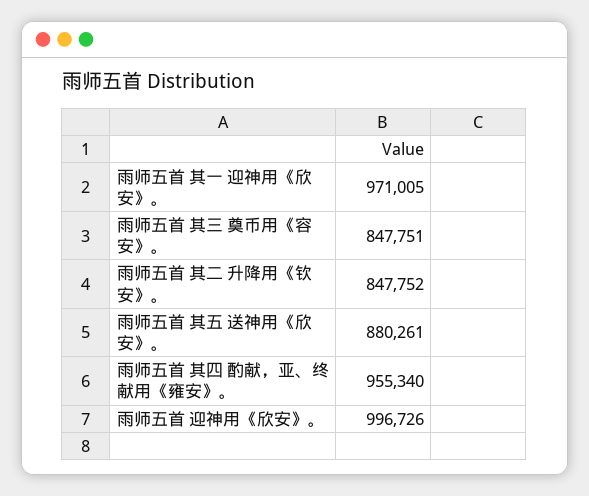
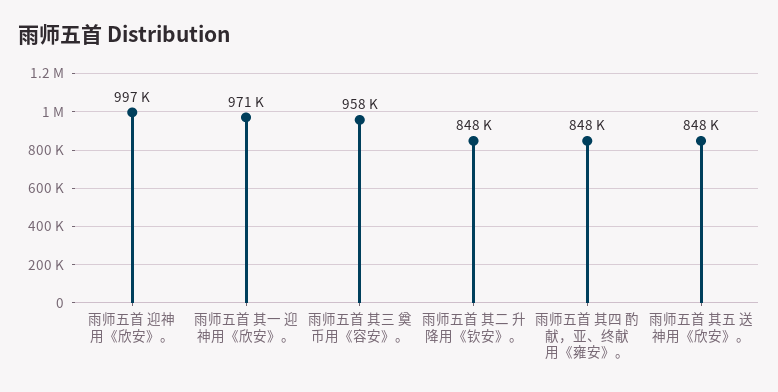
雨师五首 其三 奠币用《容安》。: 847751 -> 958000
雨师五首 其五 送神用《欣安》。: 880261 -> 848000
雨师五首 其四 酌献，亚、终献用《雍安》。: 955340 -> 848000

